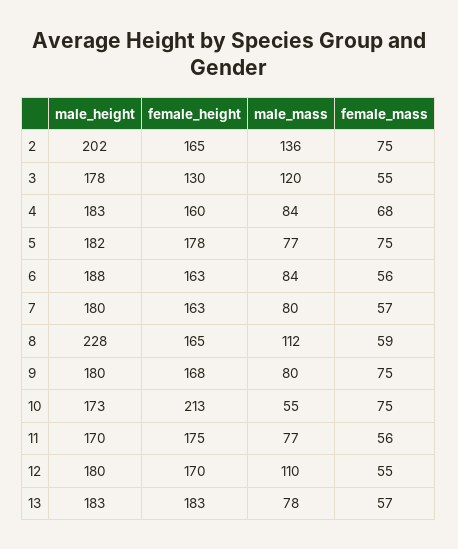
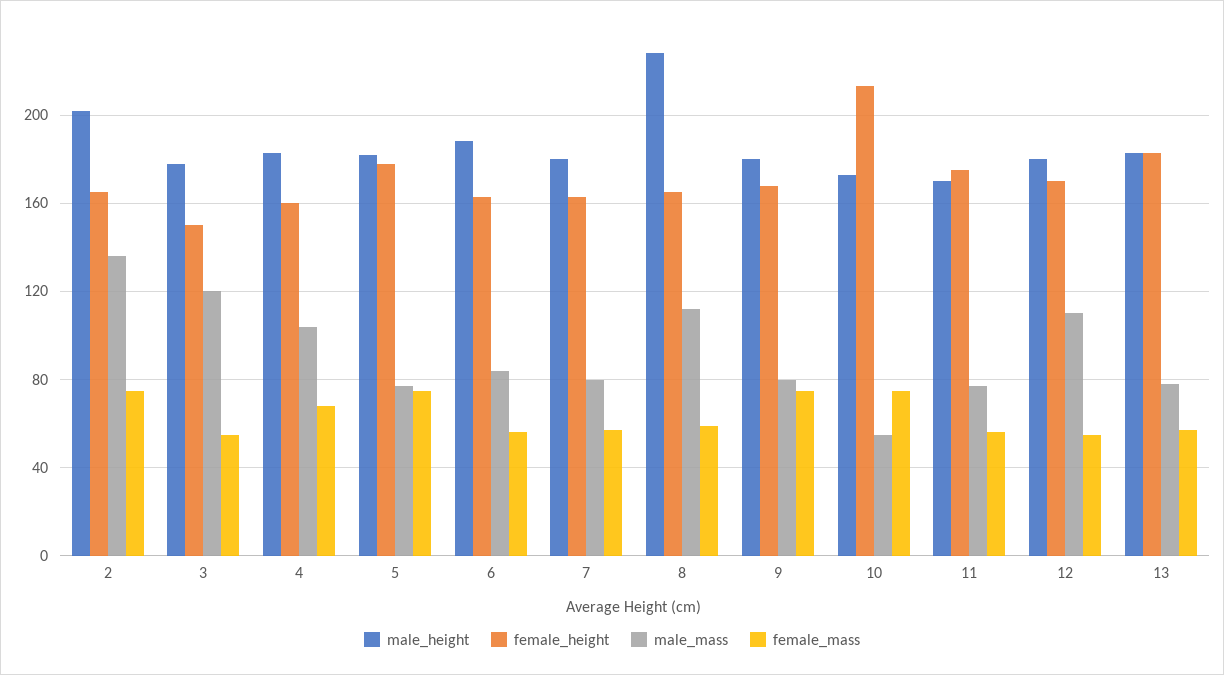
female_height, 3: 130 -> 150
male_mass, 4: 84 -> 105

